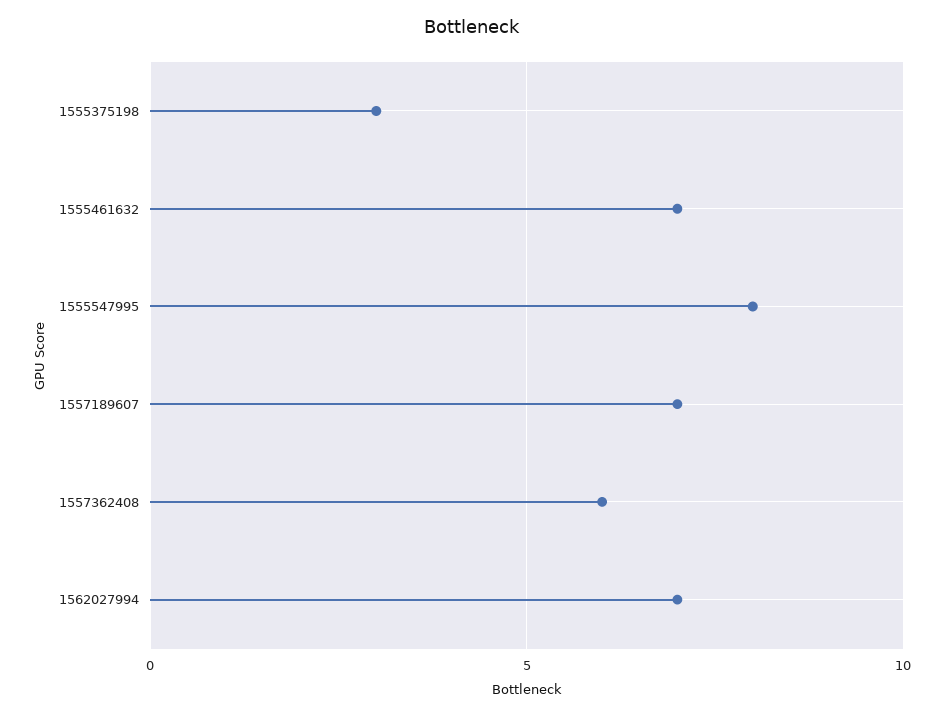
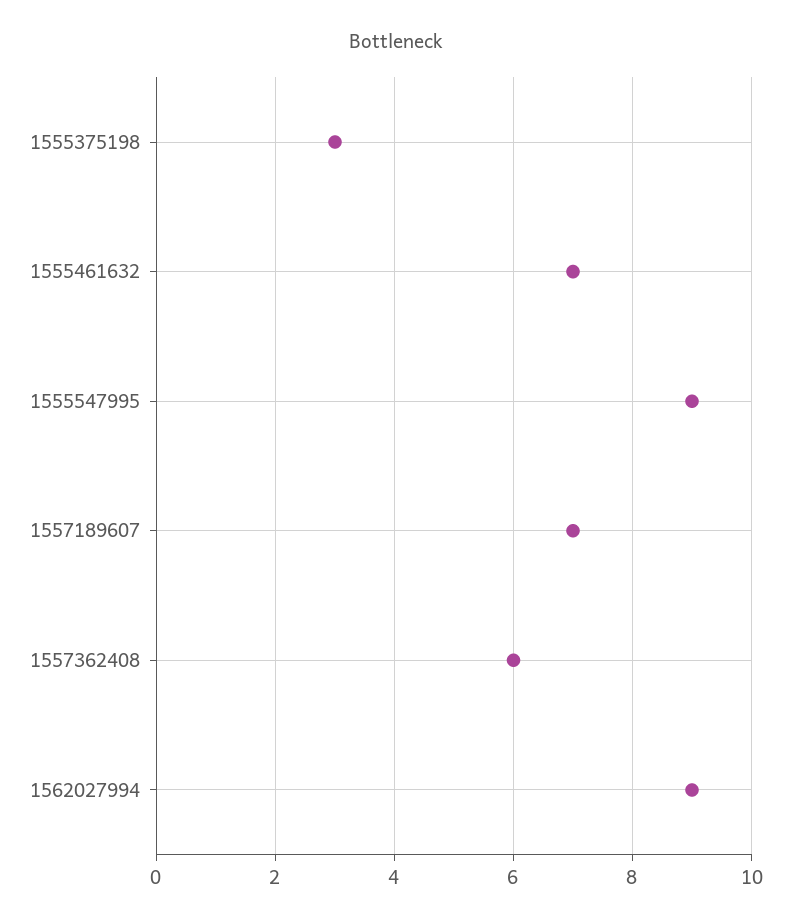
1555547995: 8 -> 9
1562027994: 7 -> 9

